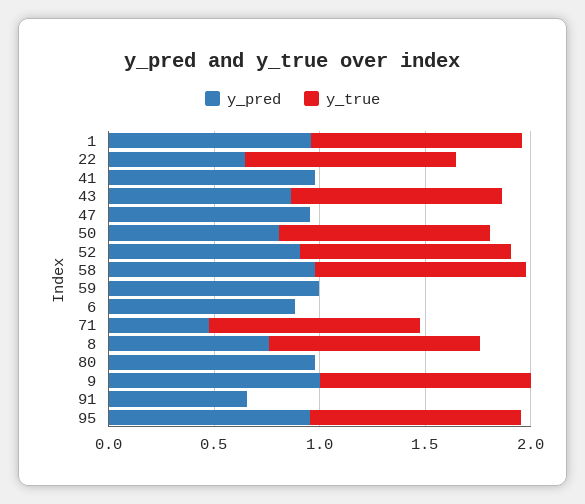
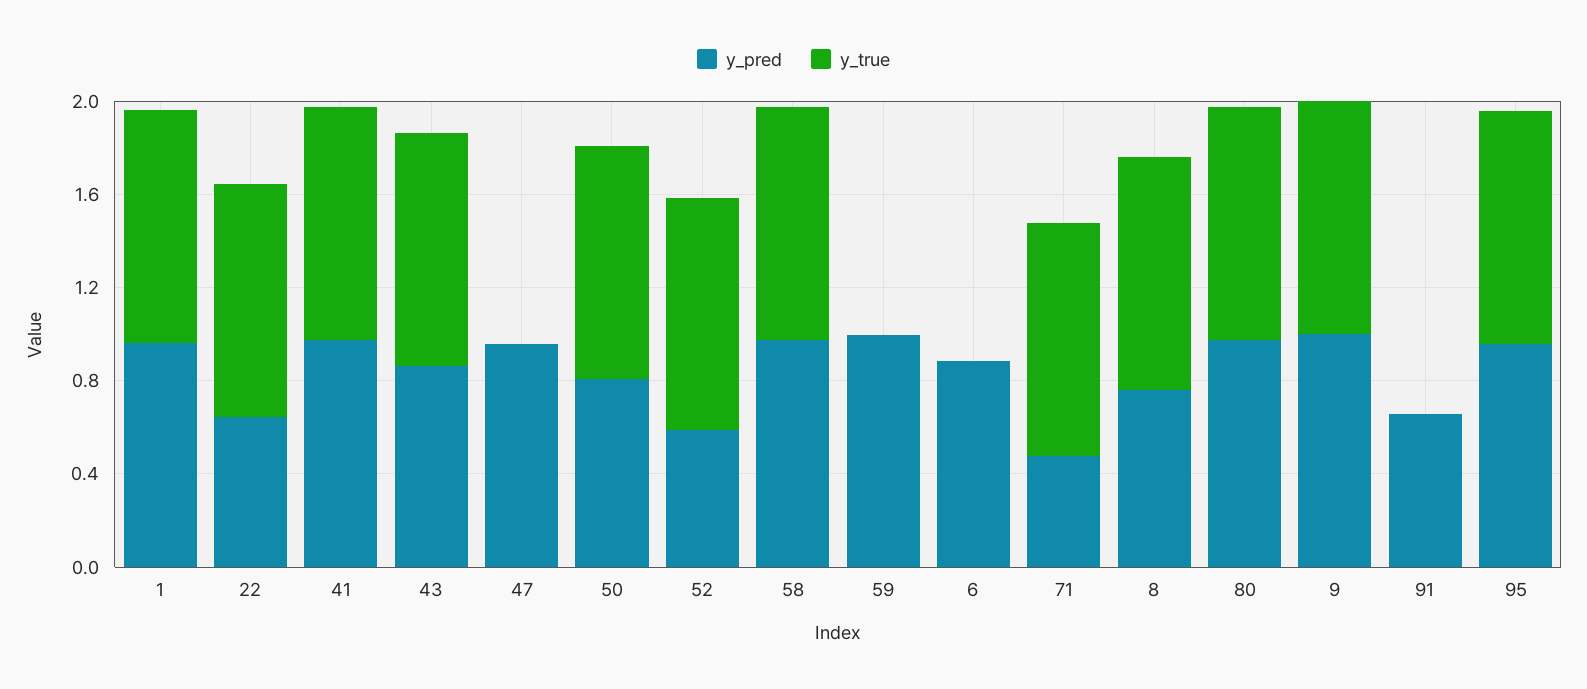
y_true, 41: 0 -> 1
y_pred, 52: 0.9 -> 0.6
y_true, 80: 0 -> 1

